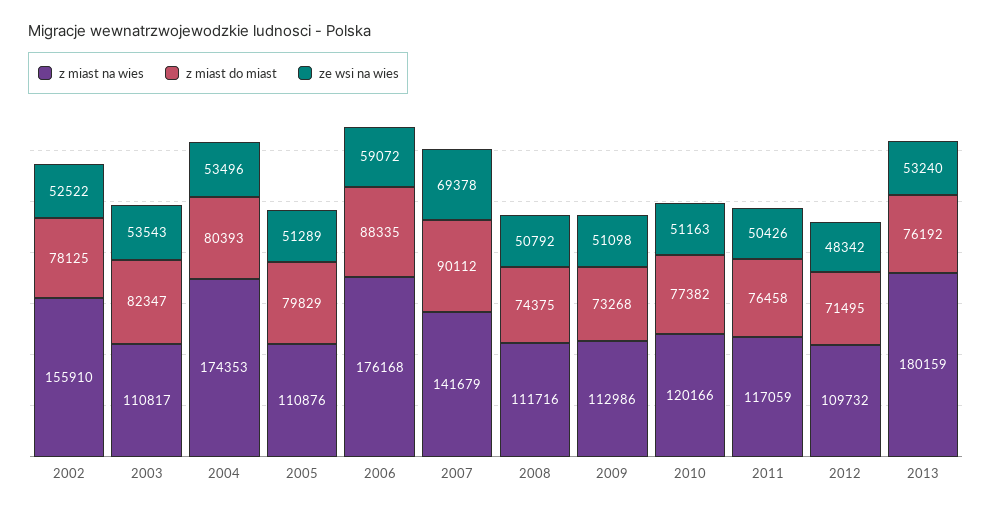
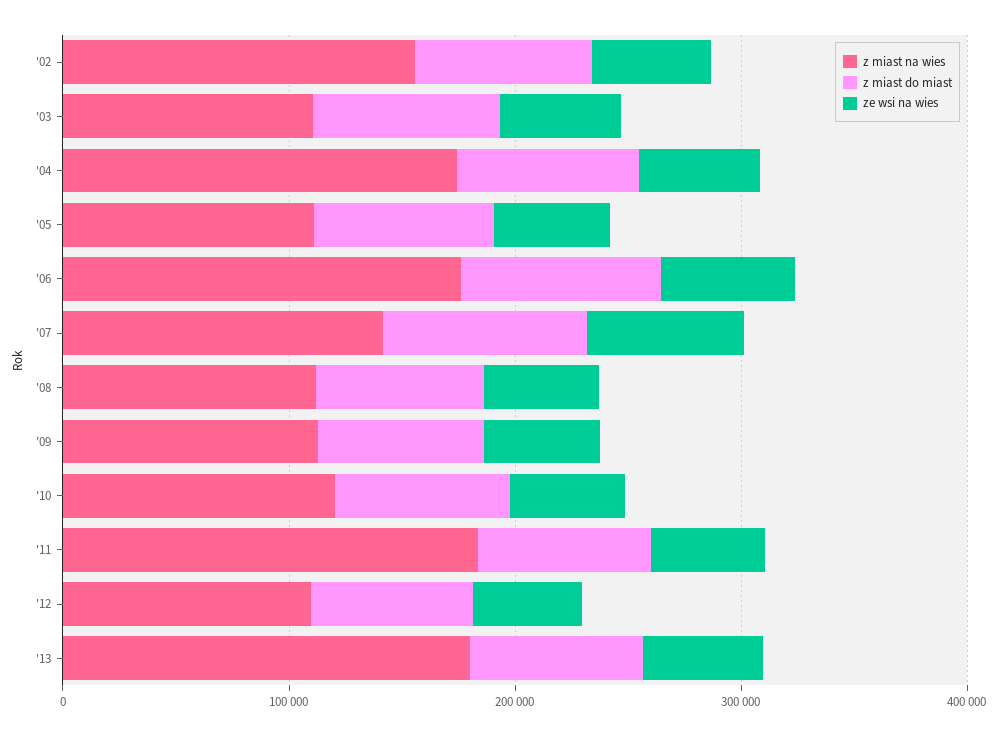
z miast na wies, 2011: 117059 -> 180000

